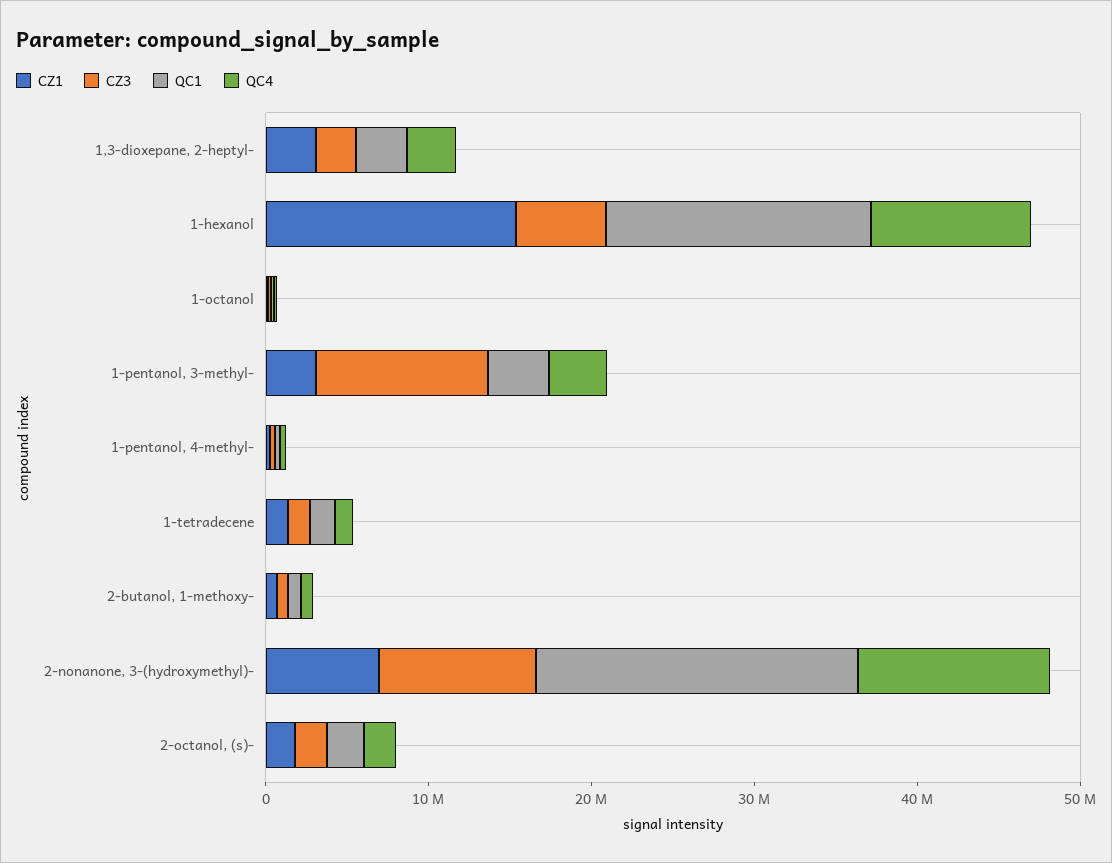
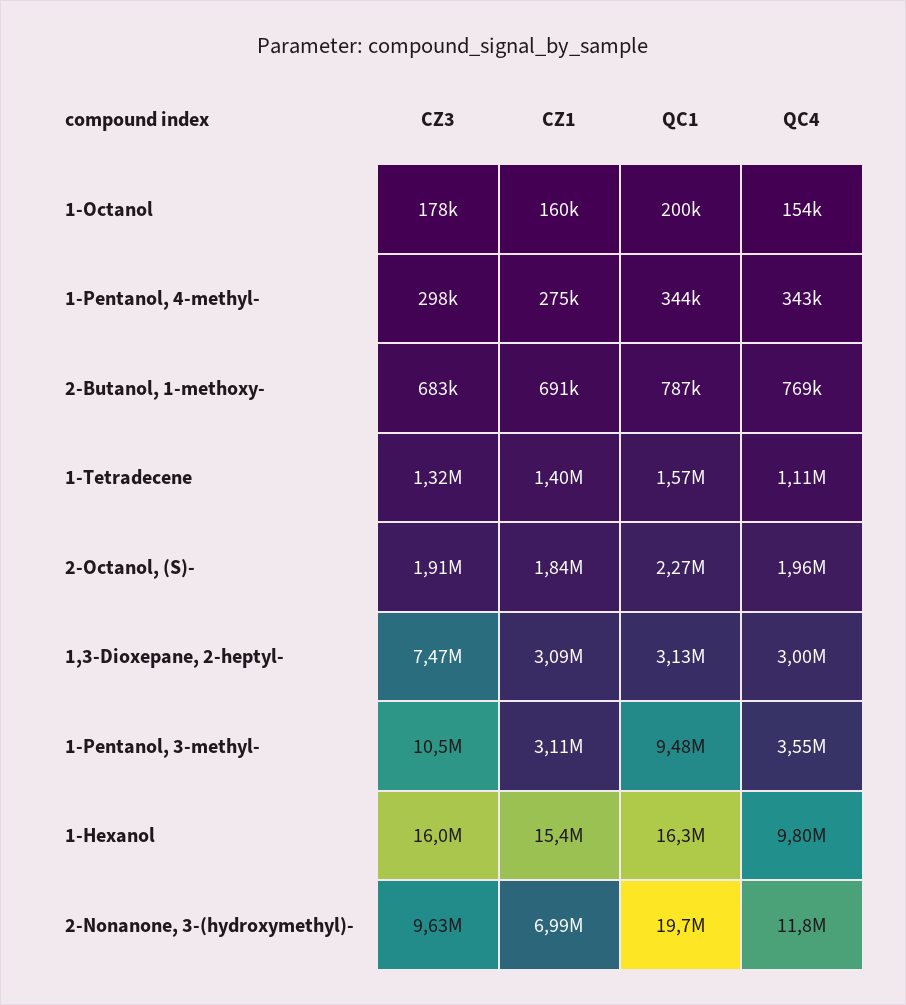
CZ3, 1,3-dioxepane, 2-heptyl-: 2000000 -> 7470000
CZ3, 1-hexanol: 6000000 -> 16000000
QC1, 1-pentanol, 3-methyl-: 4000000 -> 9480000

